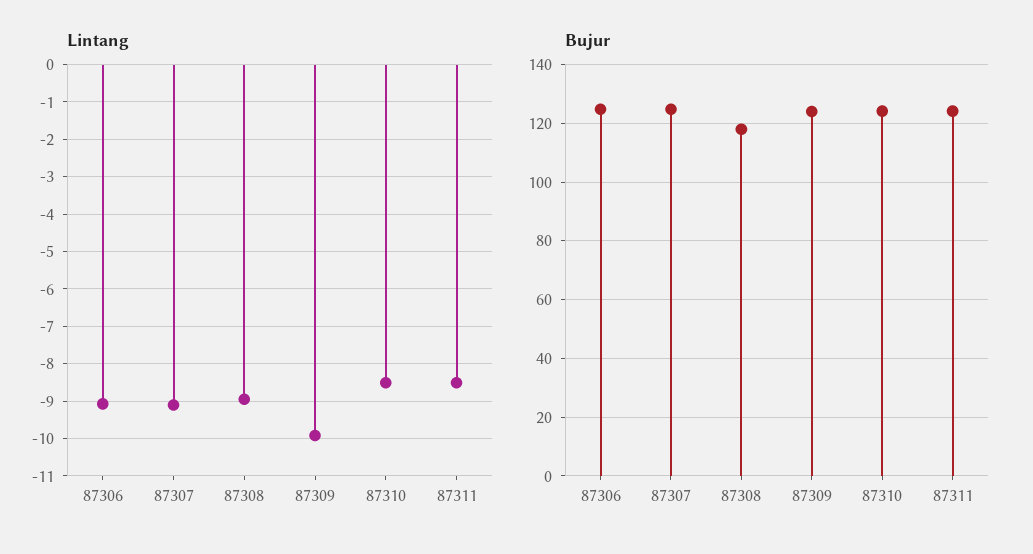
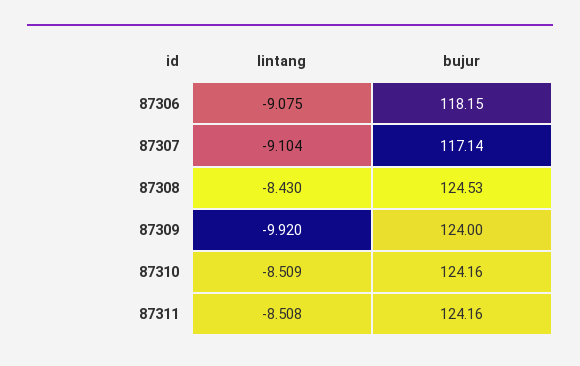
Lintang, 87308: -9 -> -8.43
Bujur, 87306: 125 -> 118.15
Bujur, 87307: 125 -> 117.14
Bujur, 87308: 117.5 -> 124.53

